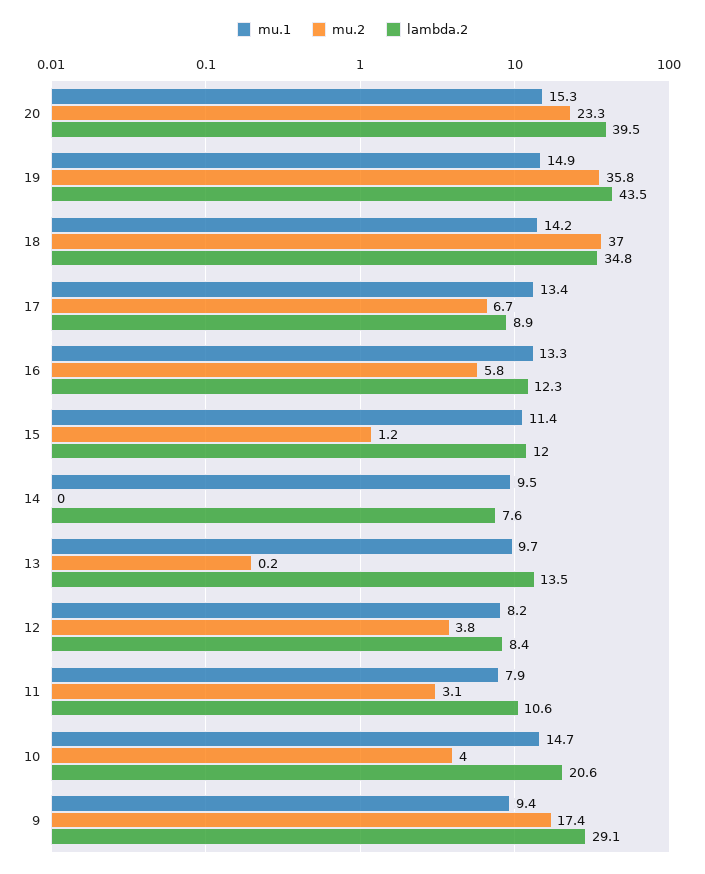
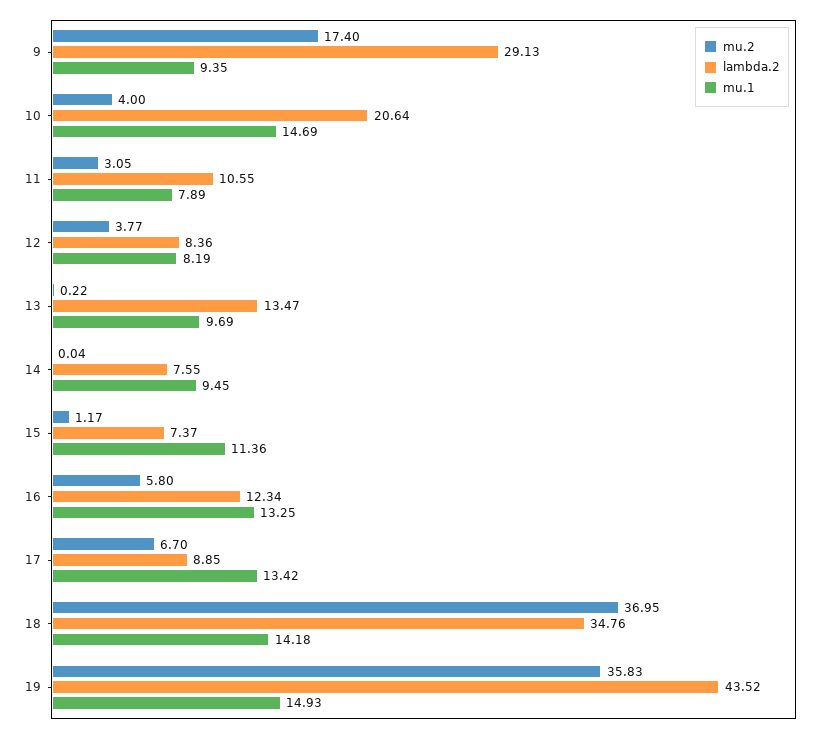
mu.1, 20: 15.3 -> none
mu.2, 20: 23.3 -> none
lambda.2, 20: 39.5 -> none
lambda.2, 15: 12 -> 7.37

